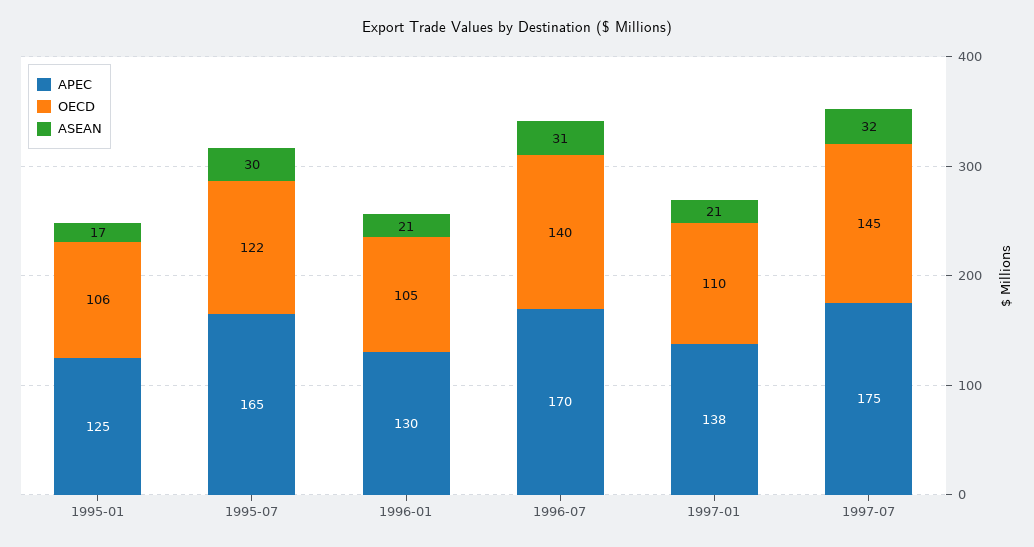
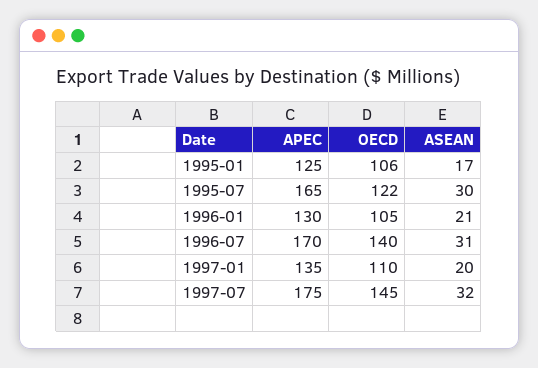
APEC, 1997-01: 138 -> 135
ASEAN, 1997-01: 21 -> 20

